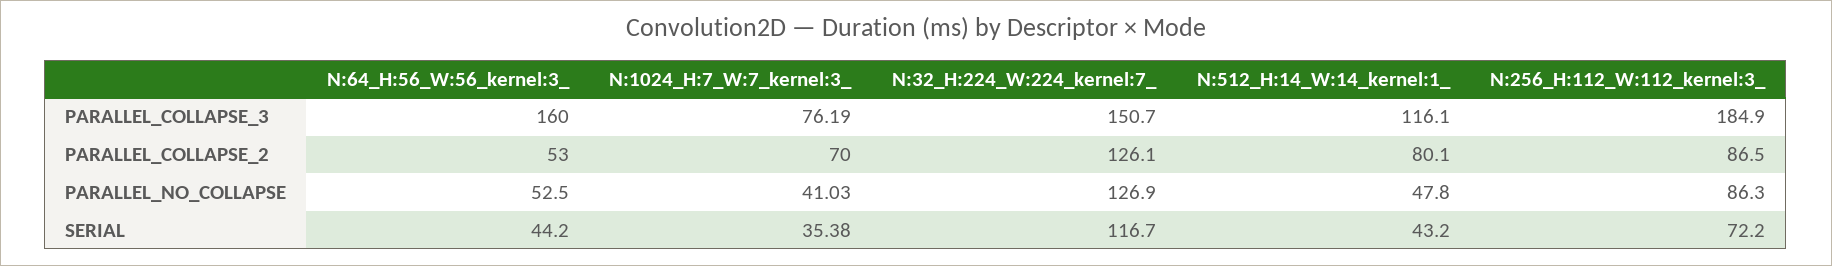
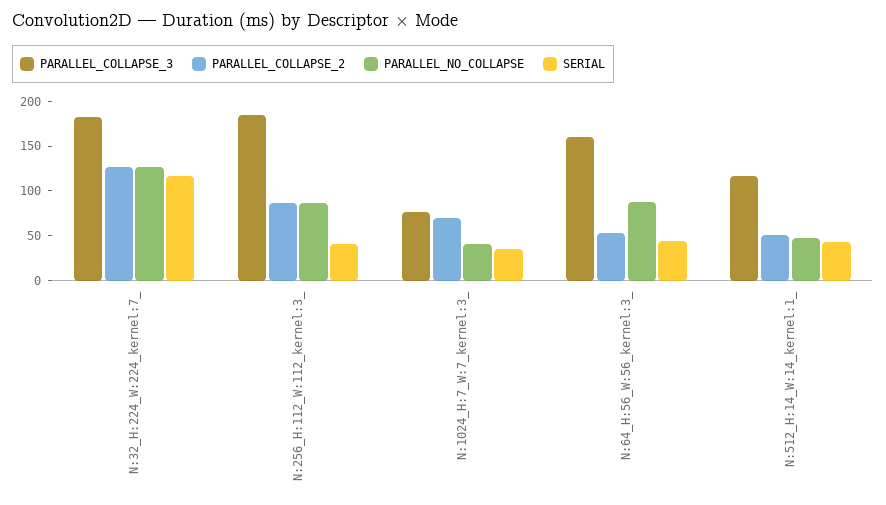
PARALLEL_COLLAPSE_3, N:32_H:224_W:224_kernel:7_: 150.7 -> 180
PARALLEL_COLLAPSE_2, N:512_H:14_W:14_kernel:1_: 80.1 -> 50
PARALLEL_NO_COLLAPSE, N:64_H:56_W:56_kernel:3_: 52.5 -> 90
SERIAL, N:256_H:112_W:112_kernel:3_: 72.2 -> 40

